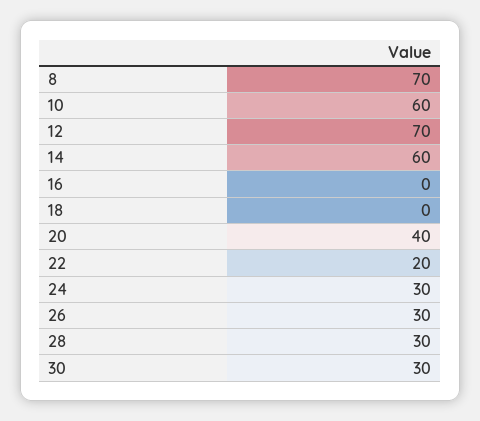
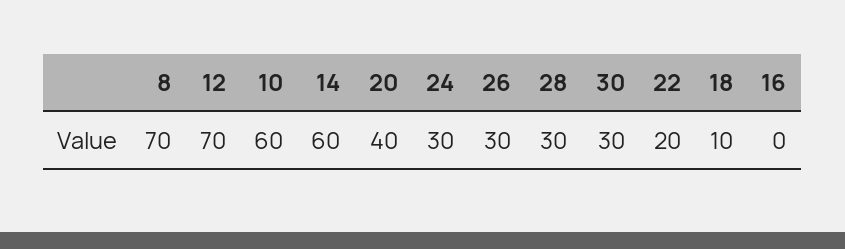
18: 0 -> 10

